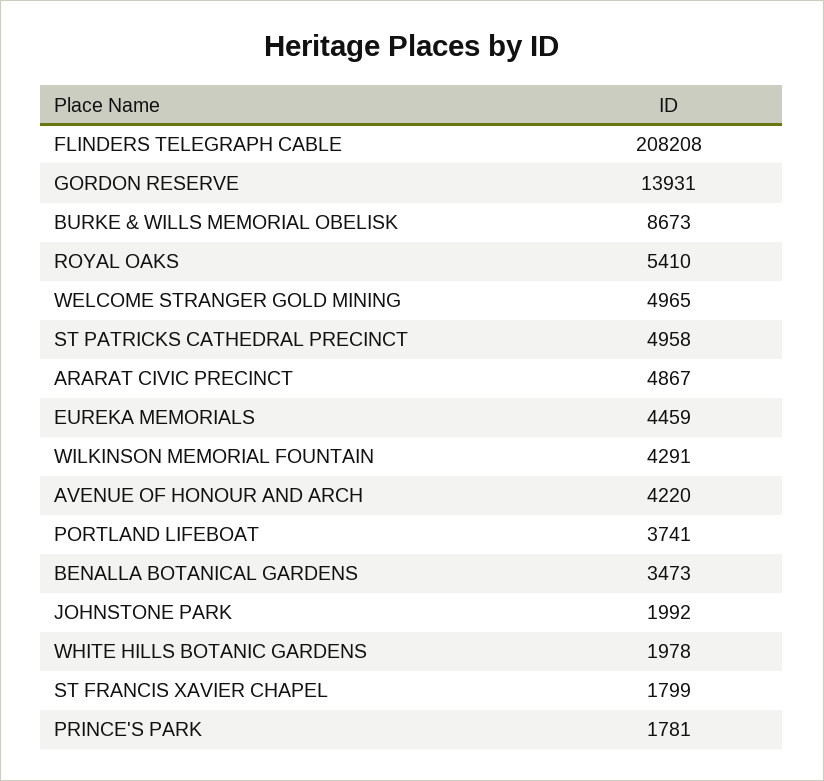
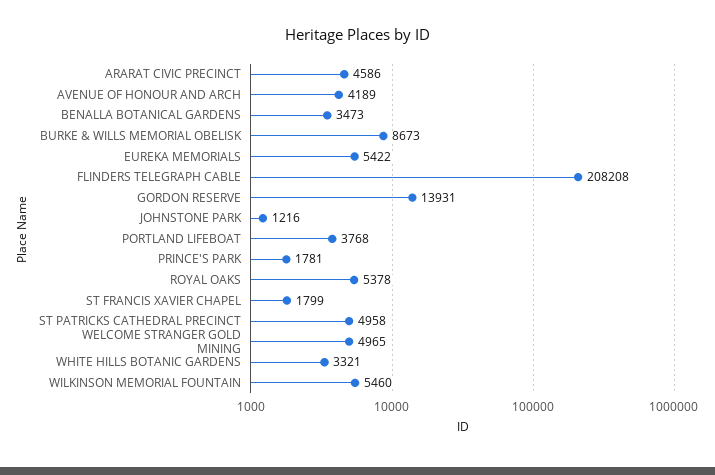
ROYAL OAKS: 5410 -> 5378
ARARAT CIVIC PRECINCT: 4867 -> 4586
EUREKA MEMORIALS: 4459 -> 5422
WILKINSON MEMORIAL FOUNTAIN: 4291 -> 5460
AVENUE OF HONOUR AND ARCH: 4220 -> 4189
PORTLAND LIFEBOAT: 3741 -> 3768
JOHNSTONE PARK: 1992 -> 1216
WHITE HILLS BOTANIC GARDENS: 1978 -> 3321

